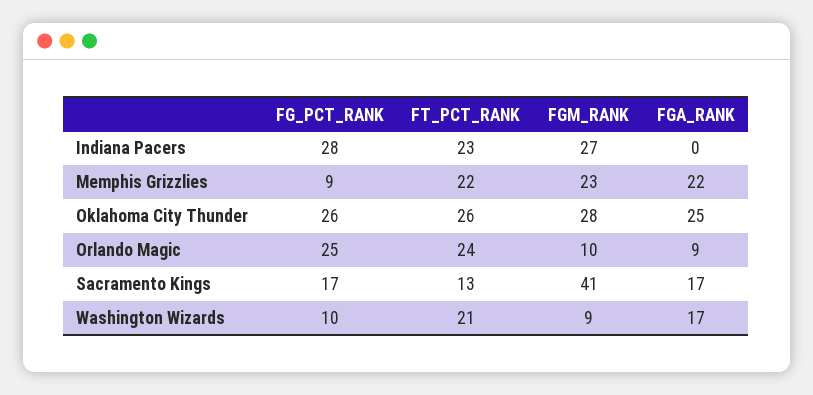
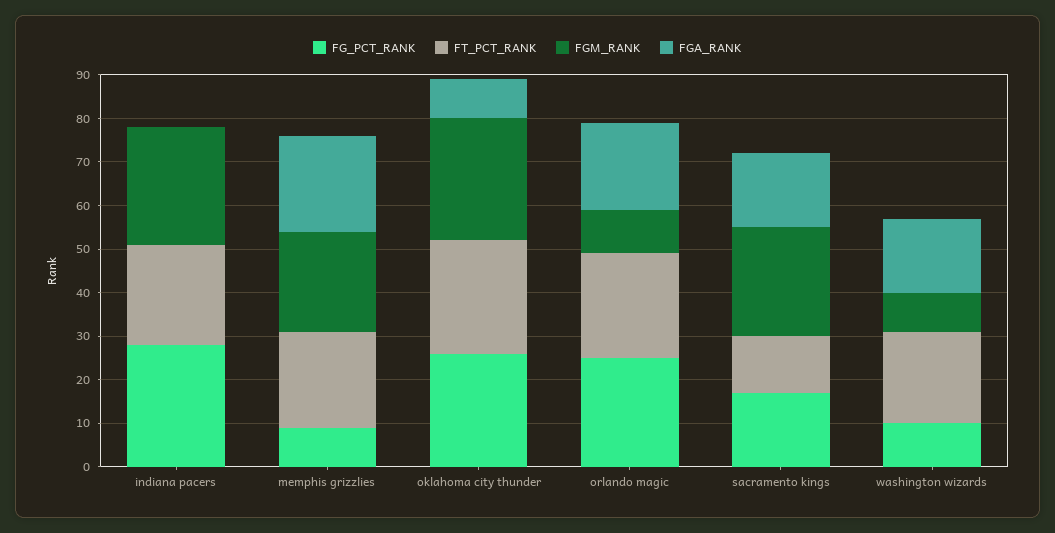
FGA_RANK, Oklahoma City Thunder: 25 -> 10
FGA_RANK, Orlando Magic: 9 -> 20
FGM_RANK, Sacramento Kings: 41 -> 25

